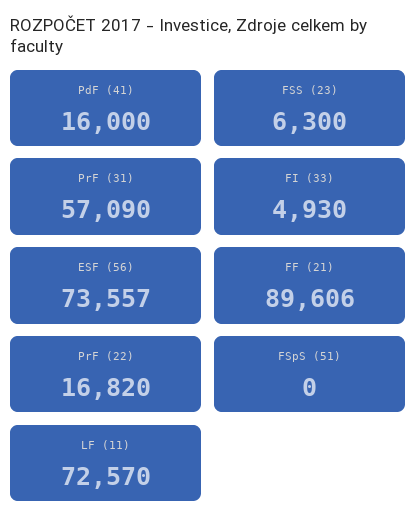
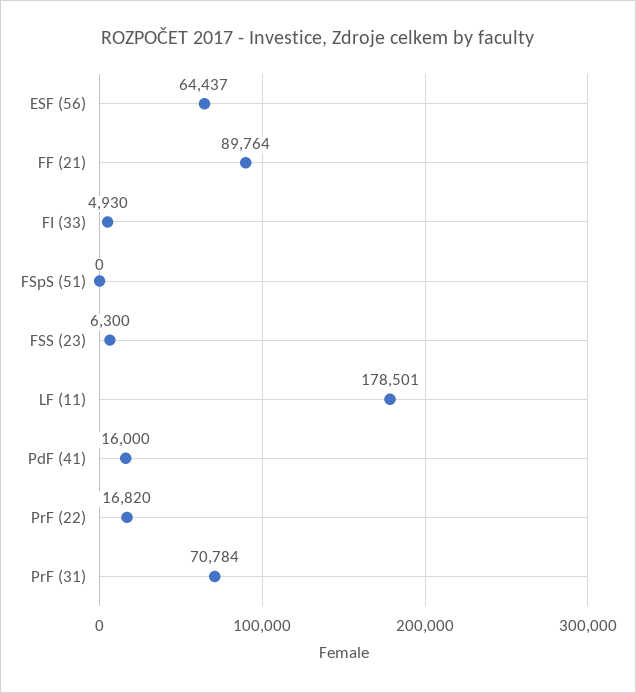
PrF (31): 57090 -> 70784
ESF (56): 73557 -> 64437
FF (21): 89606 -> 89764
LF (11): 72570 -> 178501

